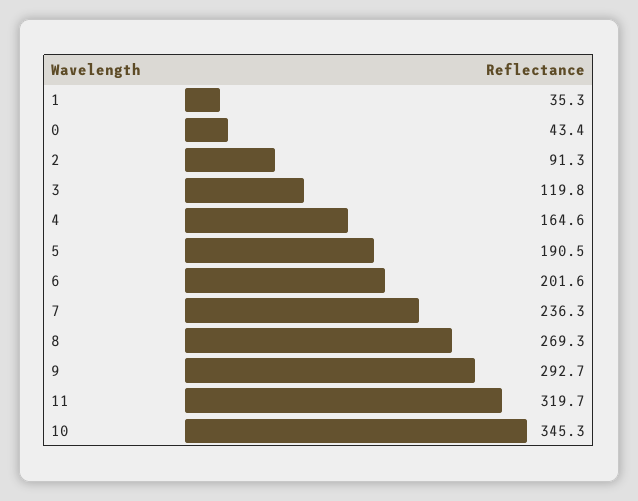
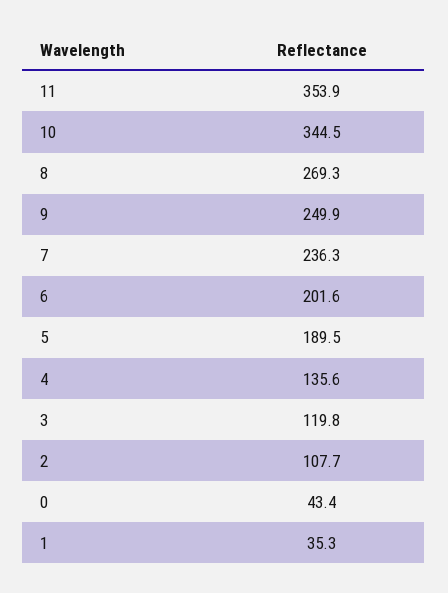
2: 91.3 -> 107.7
4: 164.6 -> 135.6
5: 190.5 -> 189.5
9: 292.7 -> 249.9
11: 319.7 -> 353.9
10: 345.3 -> 344.5

